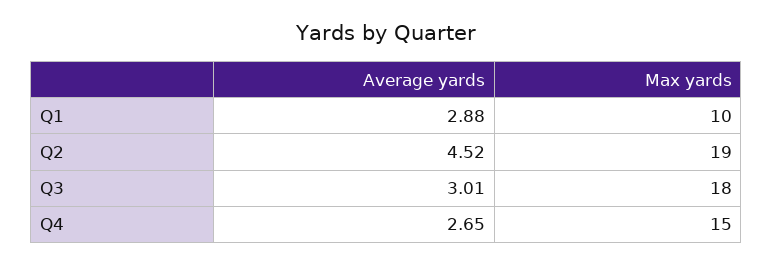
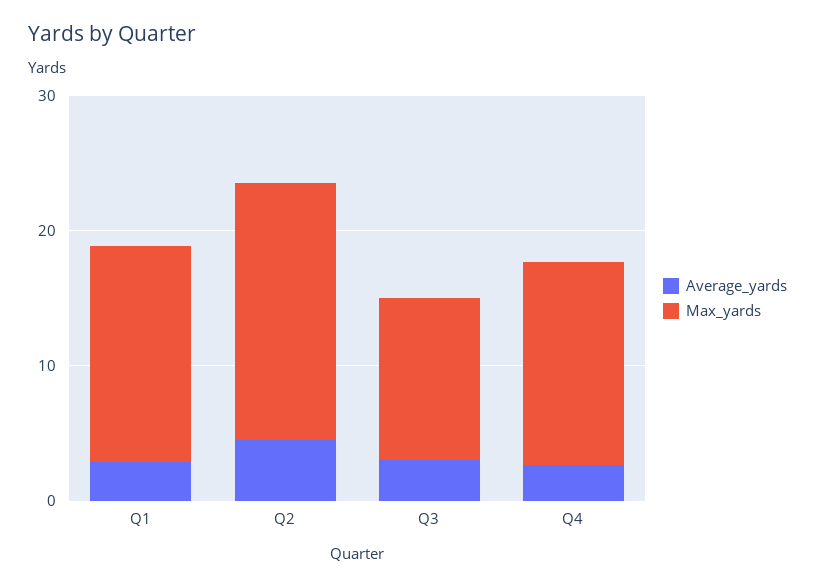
Max yards, Q1: 10 -> 16
Max yards, Q3: 18 -> 12

